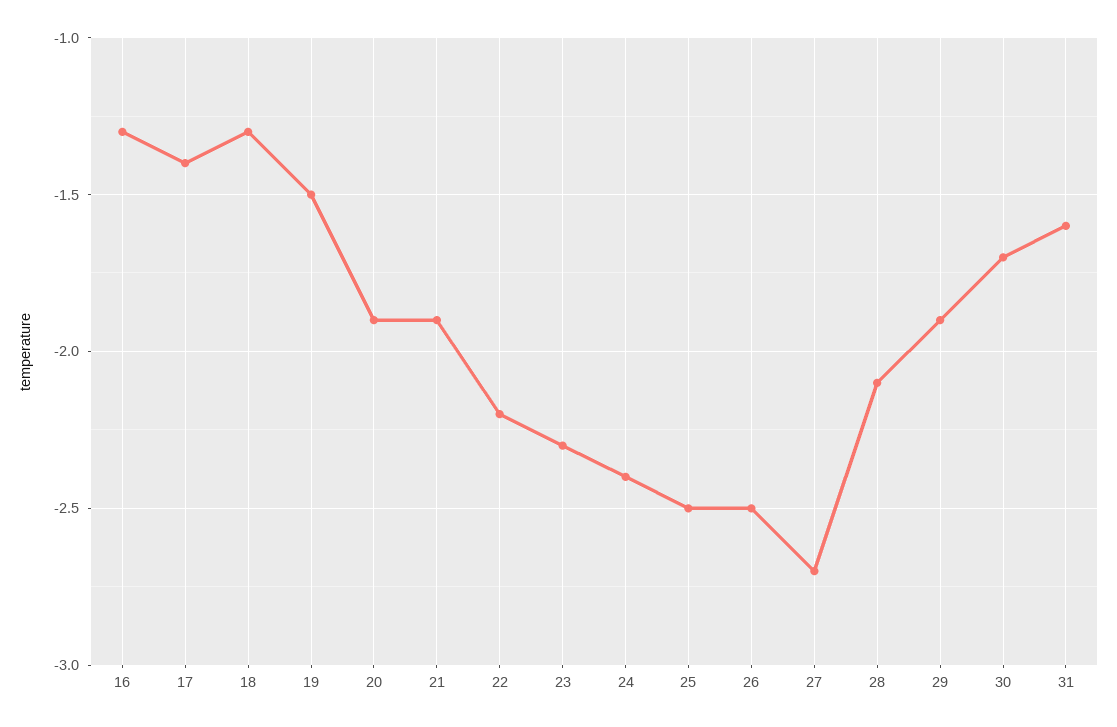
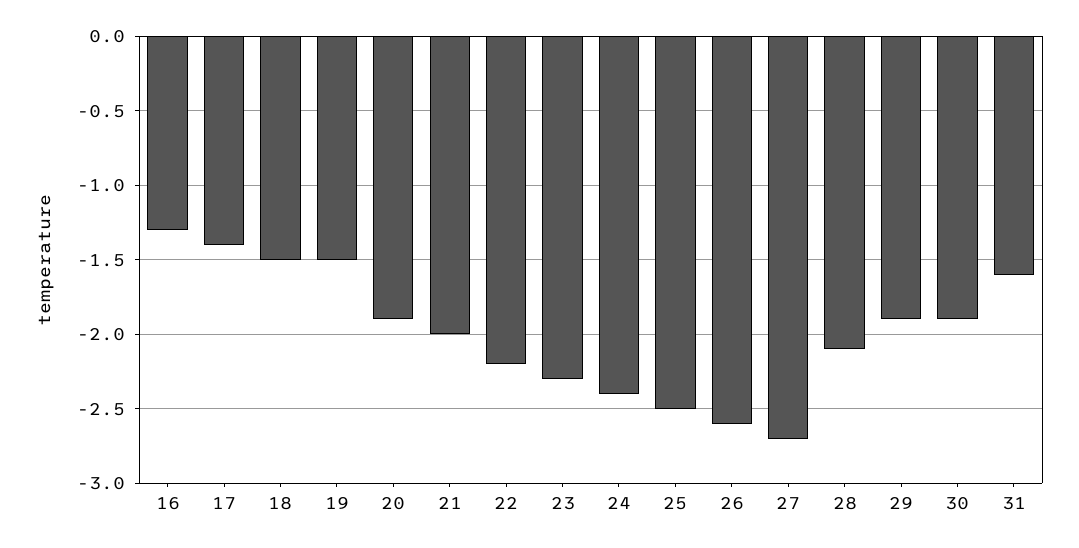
18: -1.3 -> -1.5
21: -1.9 -> -2
26: -2.5 -> -2.6
30: -1.7 -> -1.9

